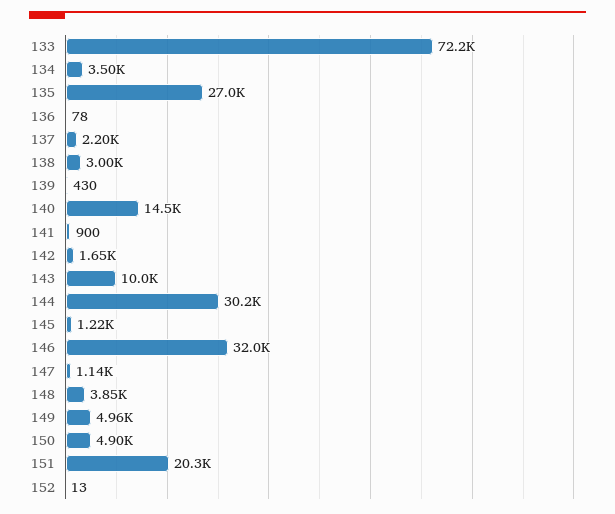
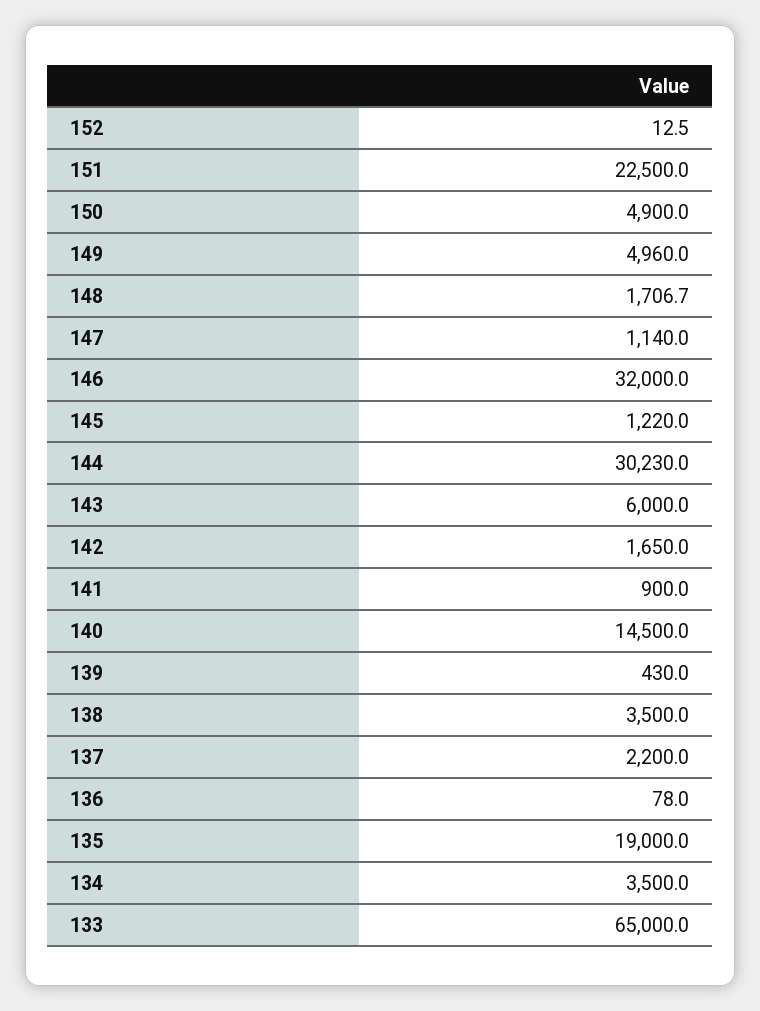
133: 72200 -> 65000
135: 27000 -> 19000
138: 3000 -> 3500
143: 10000 -> 6000
148: 3850 -> 1706.7
151: 20300 -> 22500

